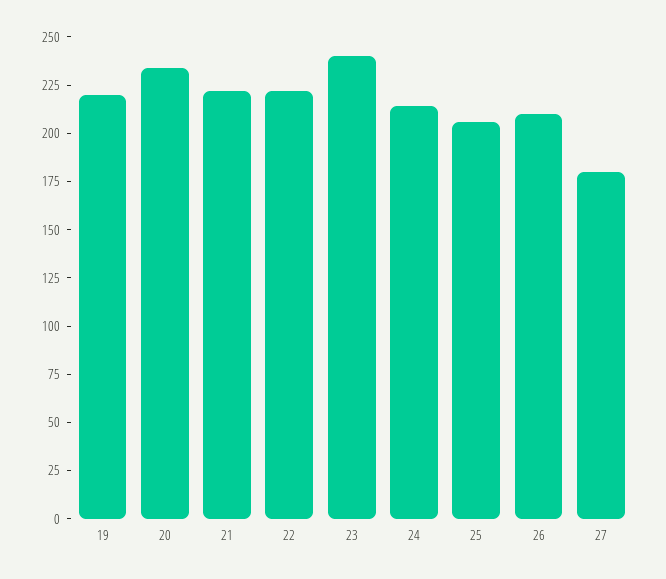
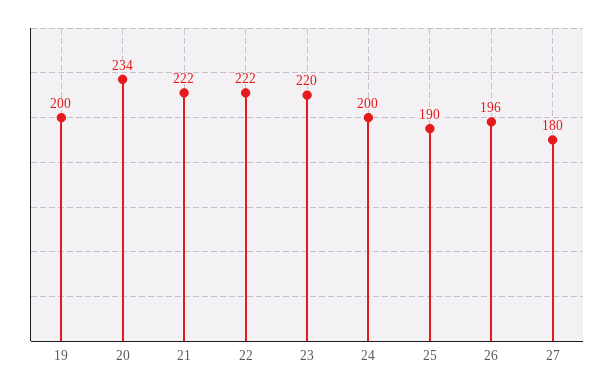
19: 220 -> 200
23: 240 -> 220
24: 215 -> 200
25: 205 -> 190
26: 210 -> 196

